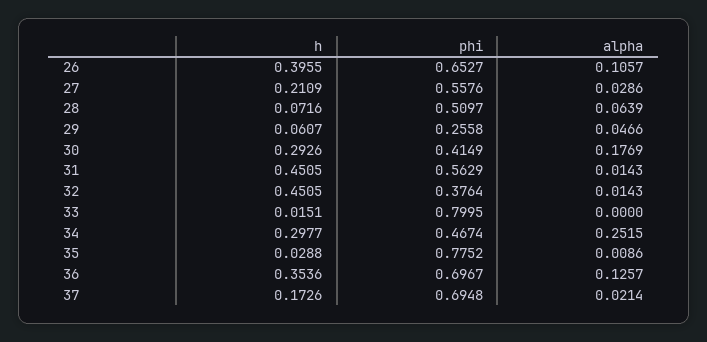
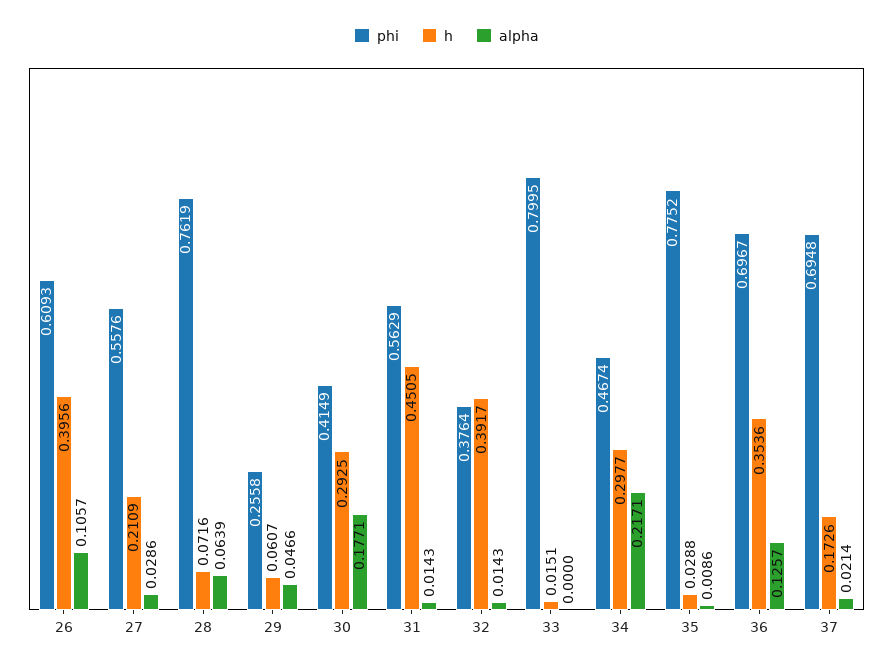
h, 26: 0.3955 -> 0.3956
phi, 26: 0.6527 -> 0.6093
phi, 28: 0.5097 -> 0.7619
h, 30: 0.2926 -> 0.2925
alpha, 30: 0.1769 -> 0.1771
h, 32: 0.4505 -> 0.3917
alpha, 34: 0.2515 -> 0.2171

